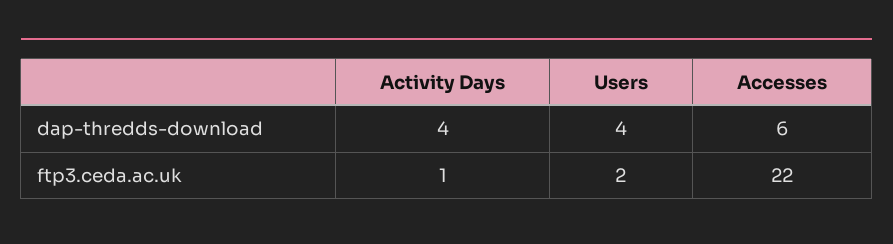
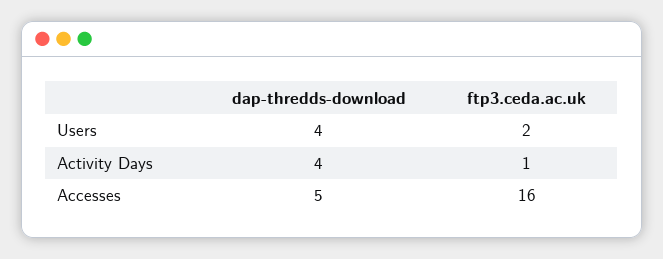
Accesses, dap-thredds-download: 6 -> 5
Accesses, ftp3.ceda.ac.uk: 22 -> 16

